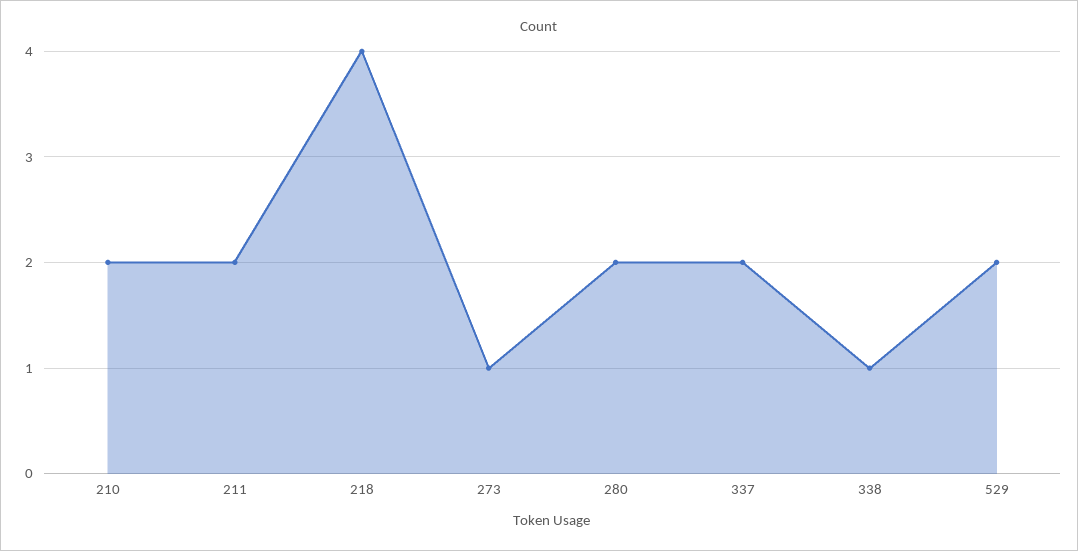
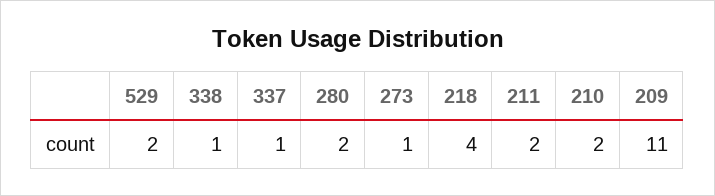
337: 2 -> 1
209: none -> 11

